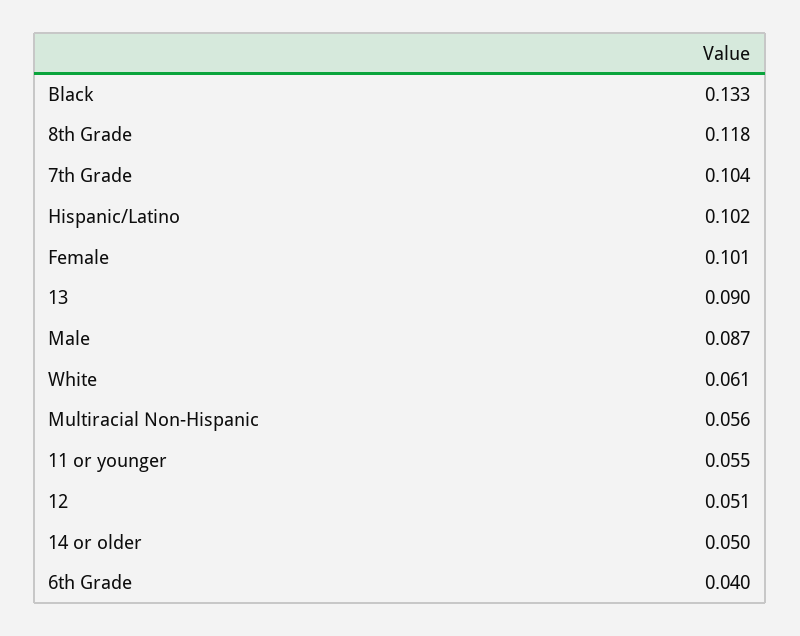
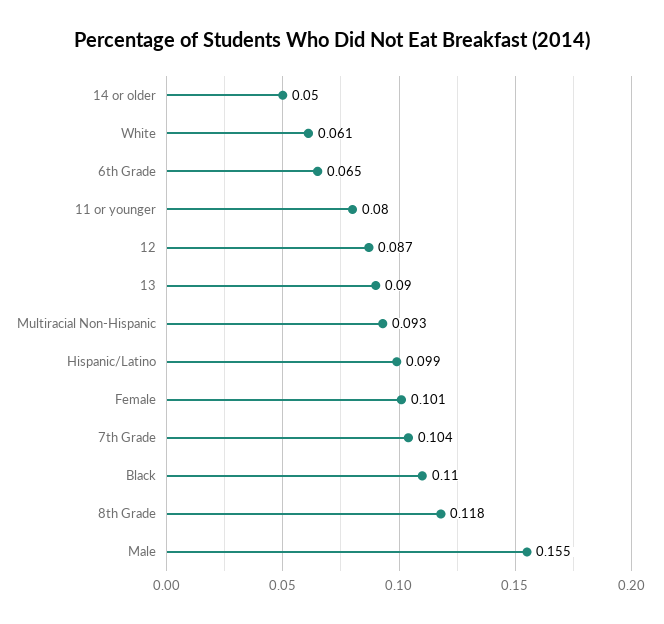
Black: 0.133 -> 0.11
Hispanic/Latino: 0.102 -> 0.099
Male: 0.087 -> 0.155
Multiracial Non-Hispanic: 0.056 -> 0.093
11 or younger: 0.055 -> 0.08
12: 0.051 -> 0.087
6th Grade: 0.04 -> 0.065

